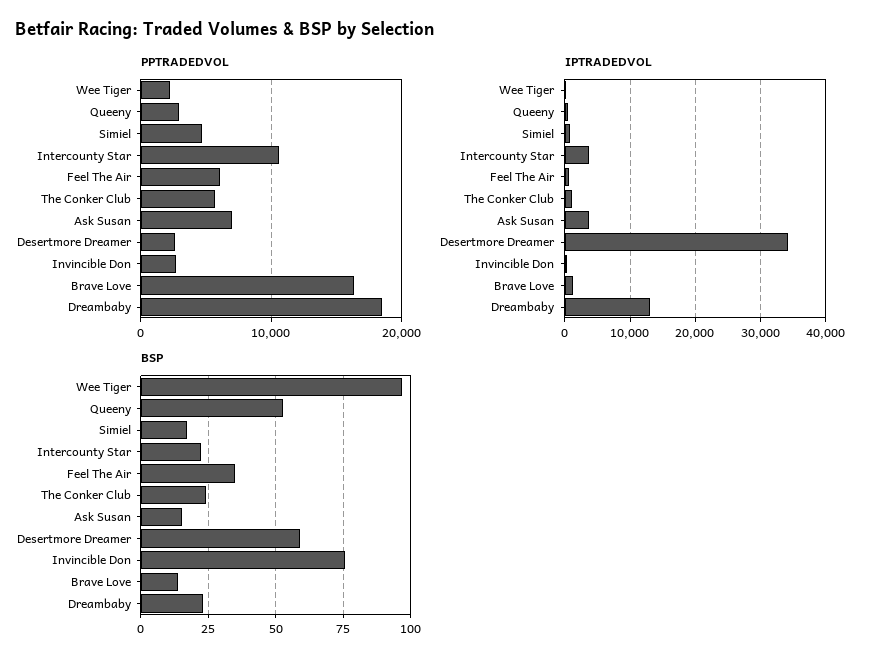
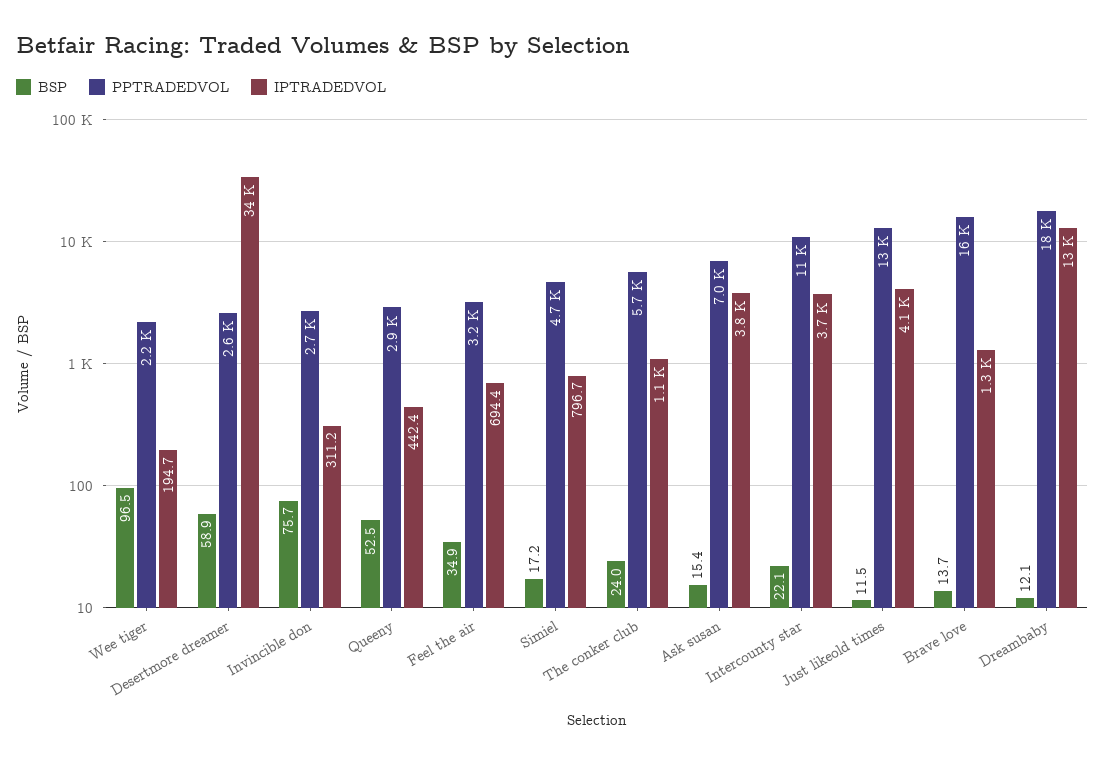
PPTRADEDVOL, Feel The Air: 6000 -> 3200
BSP, Dreambaby: 22.5 -> 12.1
BSP, Just likeold times: none -> 11.5
PPTRADEDVOL, Just likeold times: none -> 13000
IPTRADEDVOL, Just likeold times: none -> 4100

